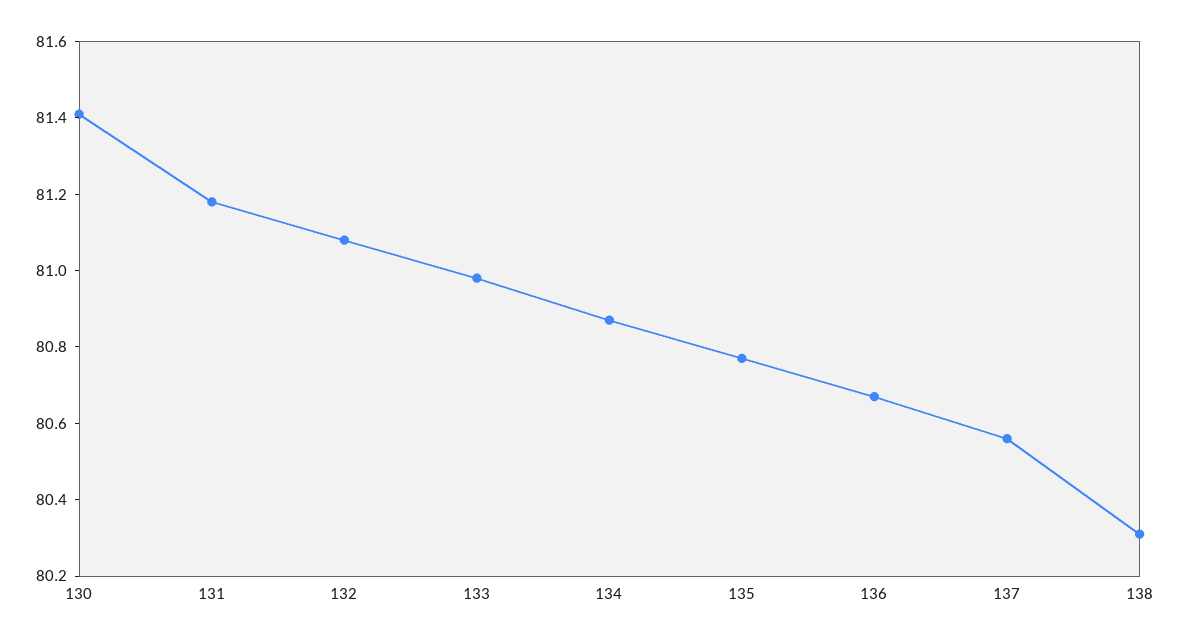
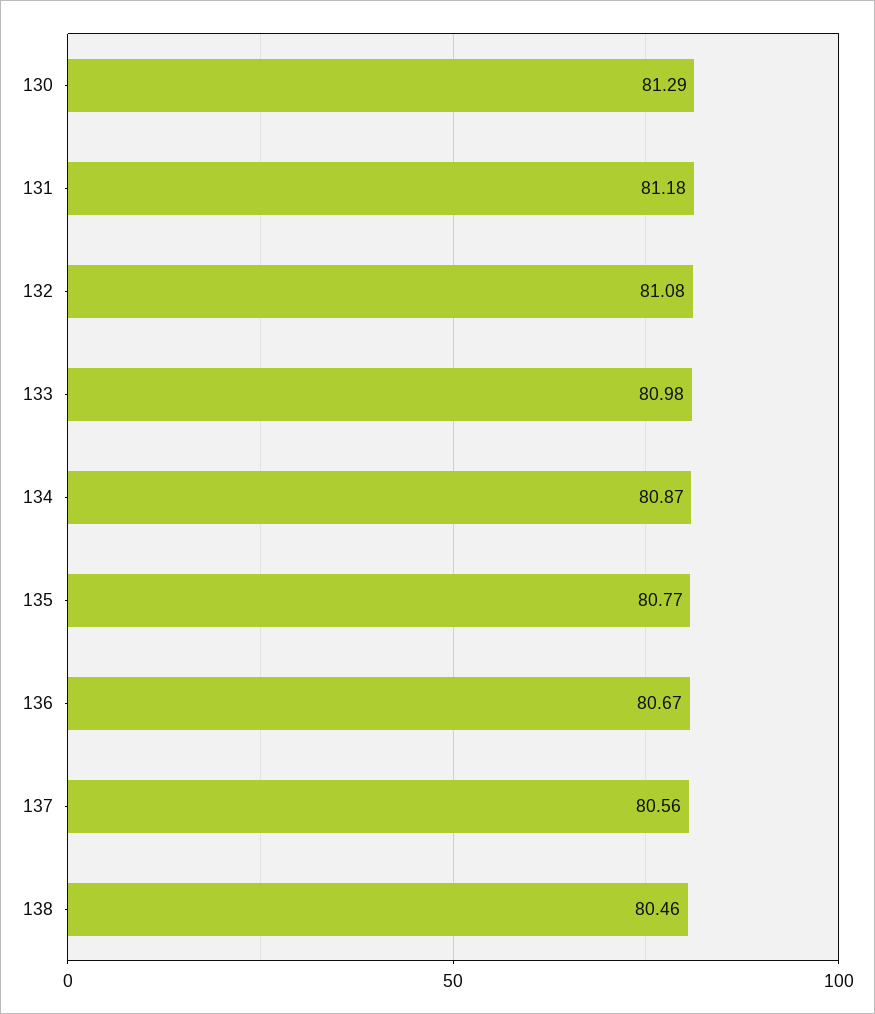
130: 81.4 -> 81.29
138: 80.3 -> 80.46

